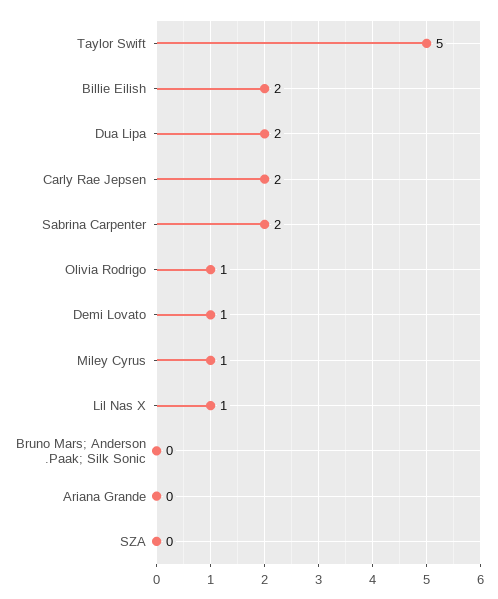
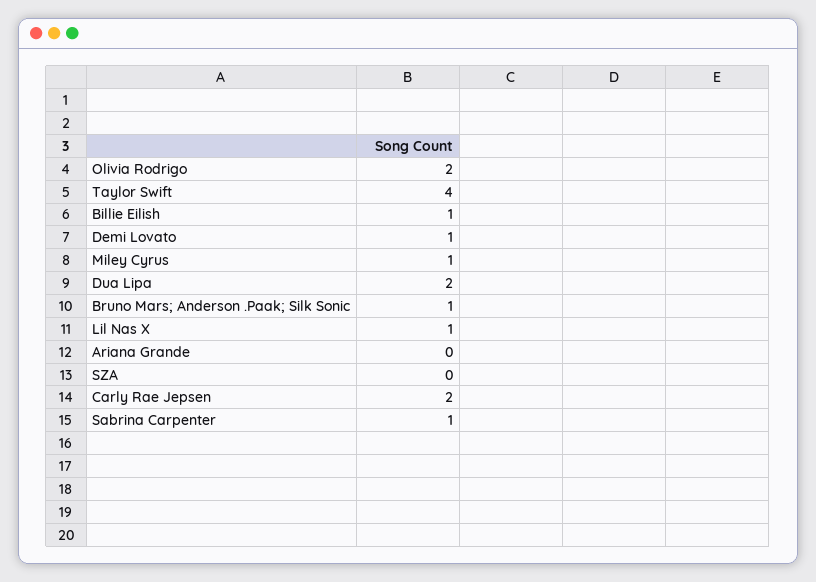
Taylor Swift: 5 -> 4
Billie Eilish: 2 -> 1
Sabrina Carpenter: 2 -> 1
Olivia Rodrigo: 1 -> 2
Bruno Mars; Anderson .Paak; Silk Sonic: 0 -> 1

